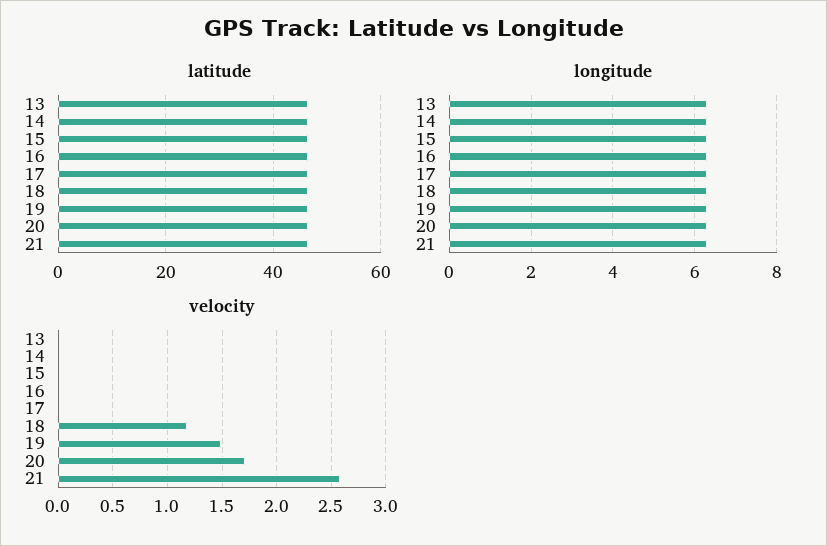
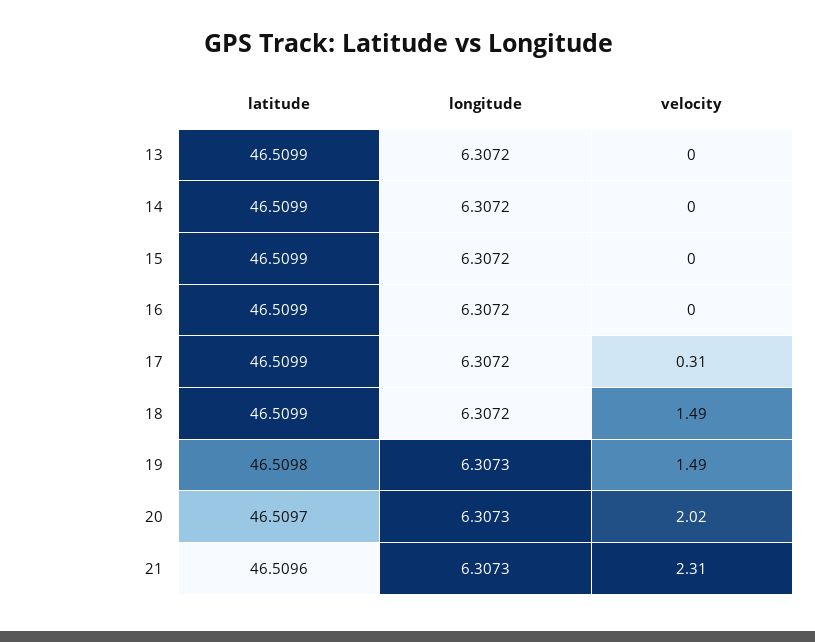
velocity, 17: 0 -> 0.31
velocity, 18: 1.2 -> 1.49
velocity, 20: 1.7 -> 2.02
velocity, 21: 2.6 -> 2.31

